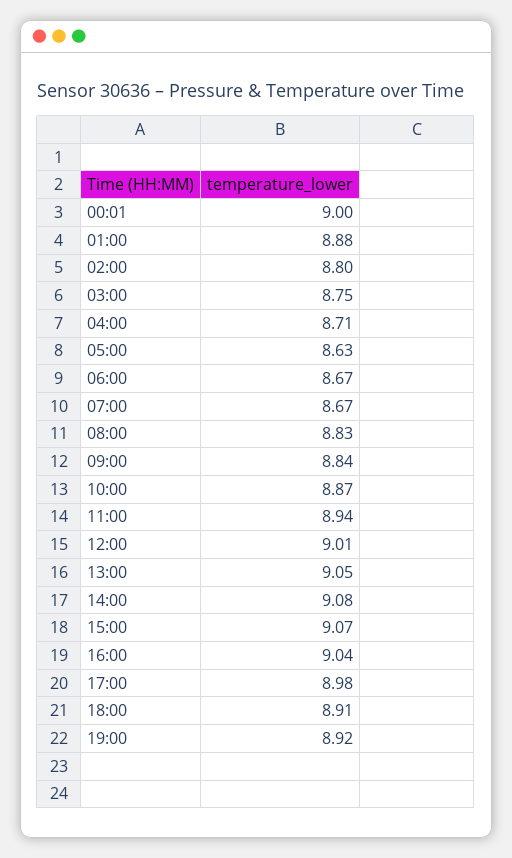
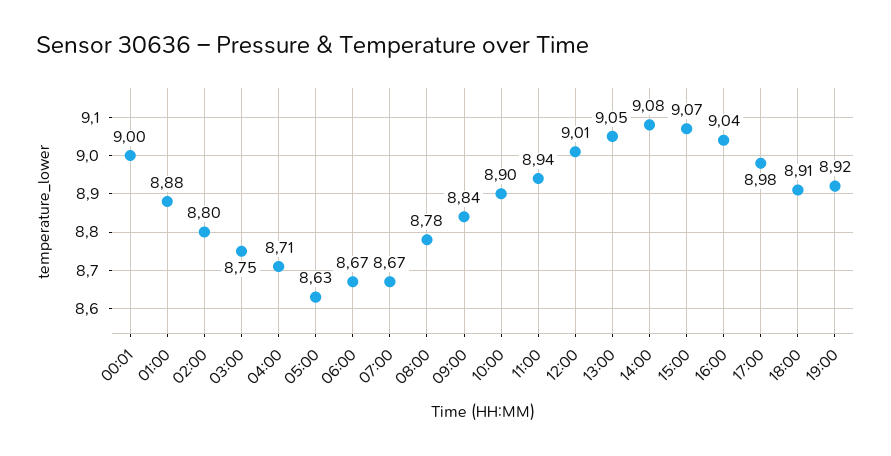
08:00: 8.83 -> 8.78
10:00: 8.87 -> 8.9

